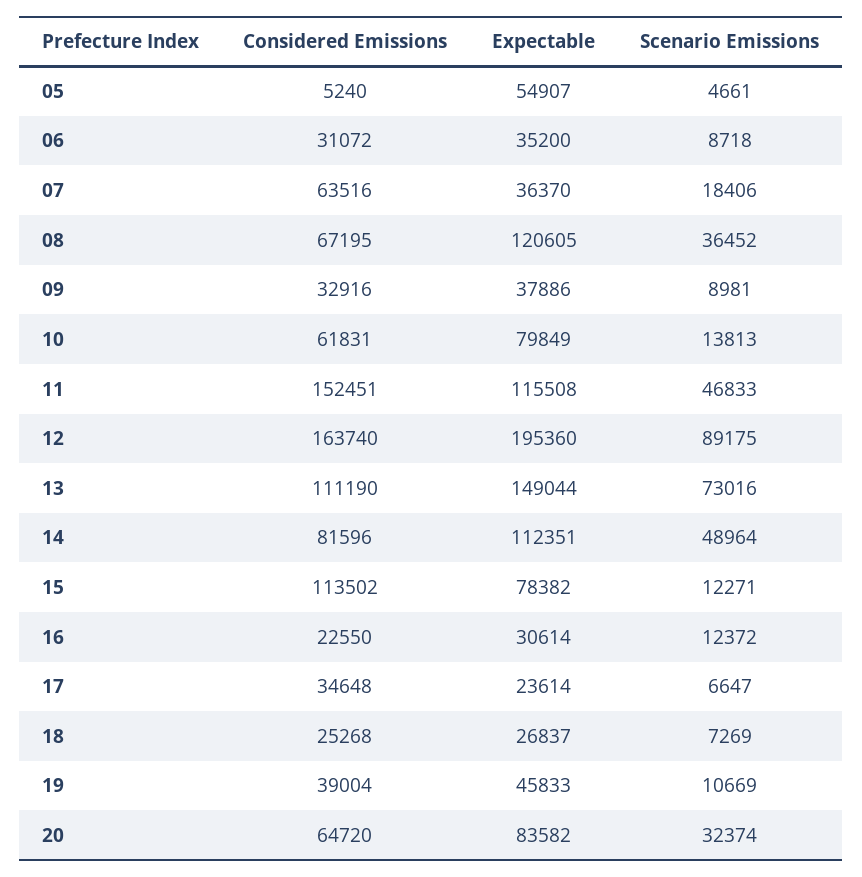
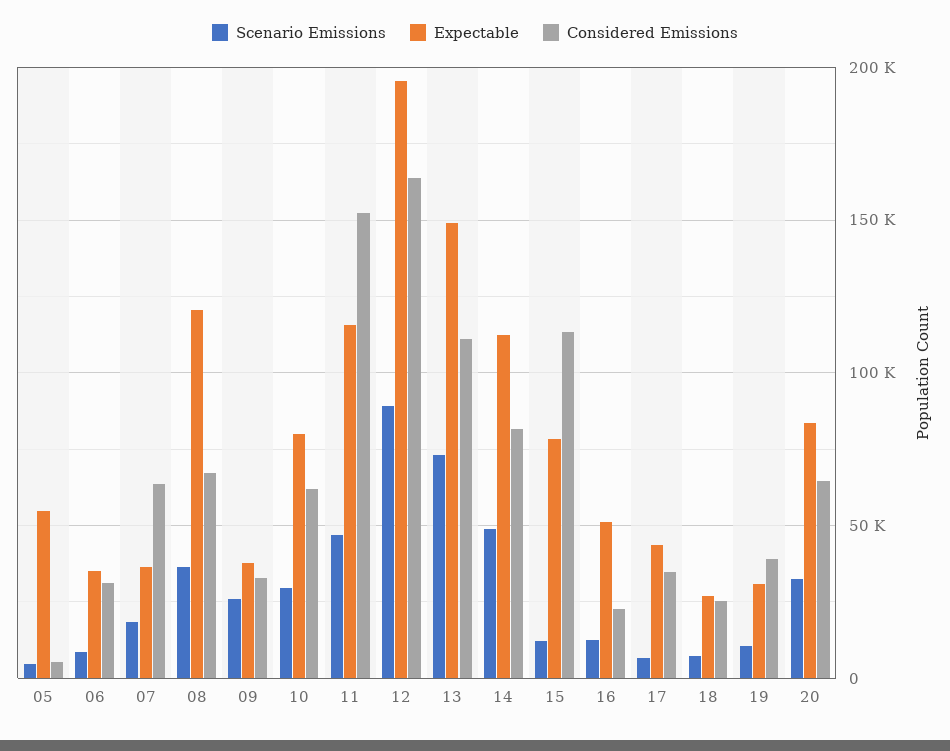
Scenario Emissions, 09: 8981 -> 25000
Scenario Emissions, 10: 13813 -> 30000
Expectable, 16: 30614 -> 50000
Expectable, 17: 23614 -> 45000
Expectable, 19: 45833 -> 30000

